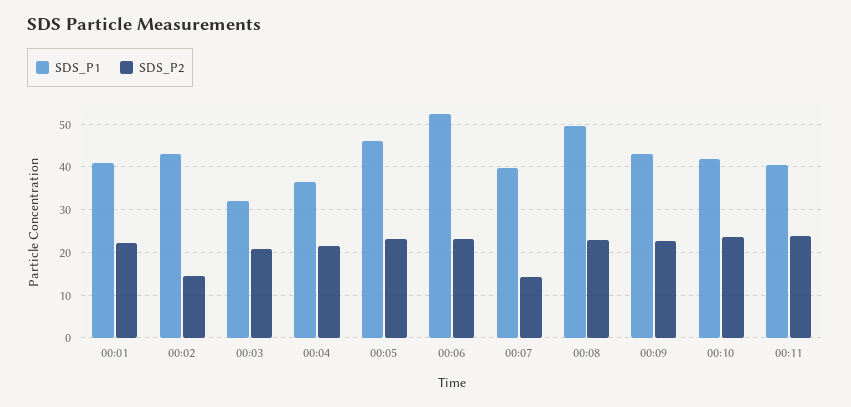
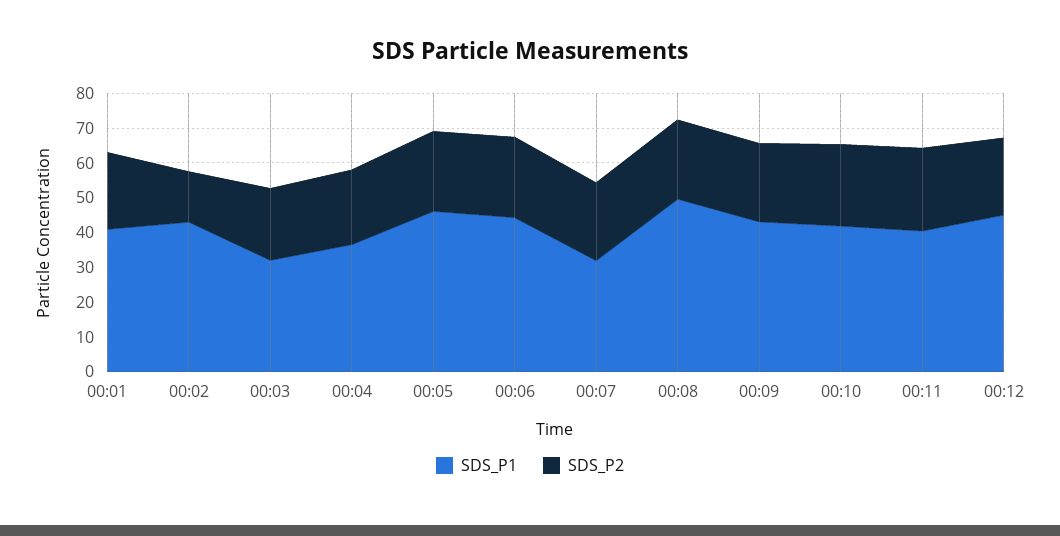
SDS_P1, 00:06: 52 -> 45
SDS_P1, 00:07: 40 -> 32.5
SDS_P2, 00:07: 14 -> 22.5
SDS_P1, 00:12: none -> 45
SDS_P2, 00:12: none -> 22.5

